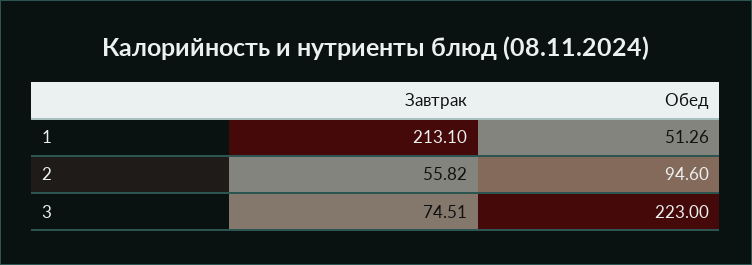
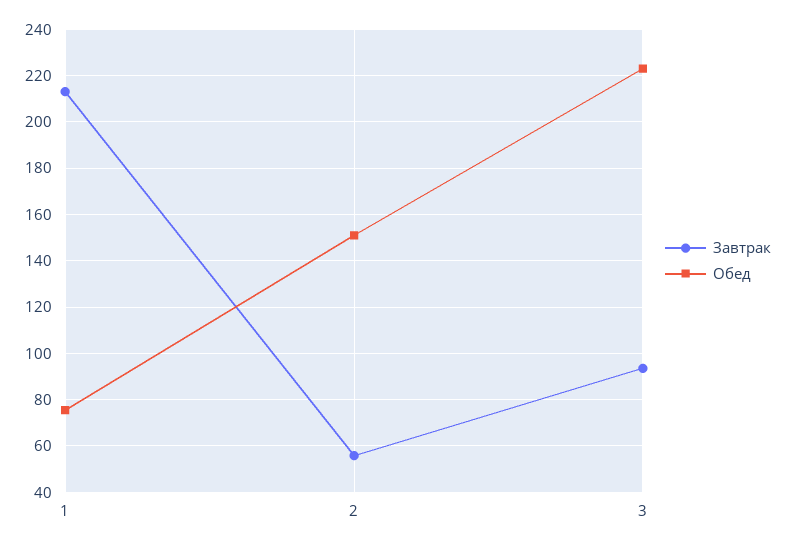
Обед, 1: 51.26 -> 75
Обед, 2: 94.6 -> 150
Завтрак, 3: 74.51 -> 95

